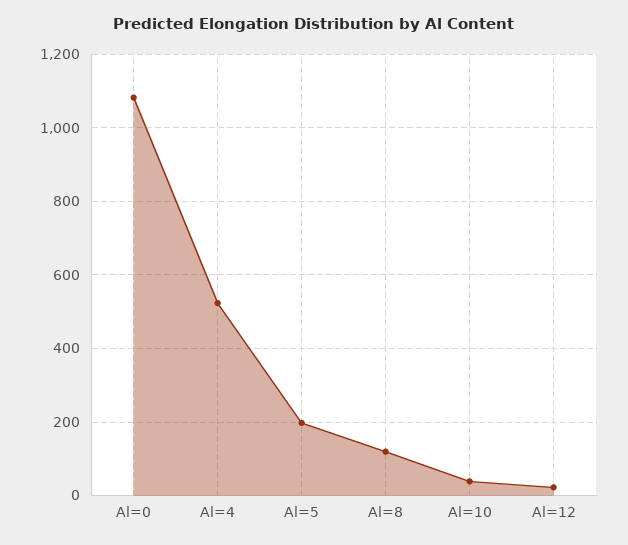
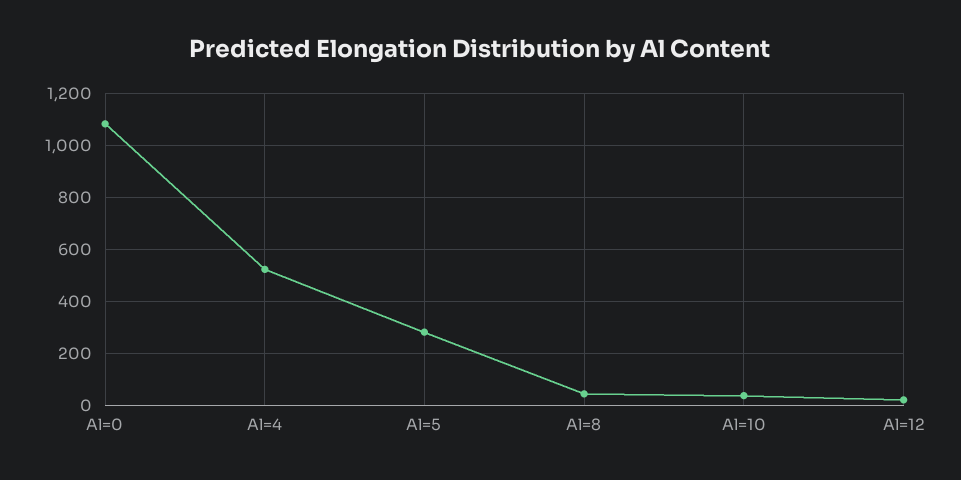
Al=5: 200 -> 275
Al=8: 120 -> 50

